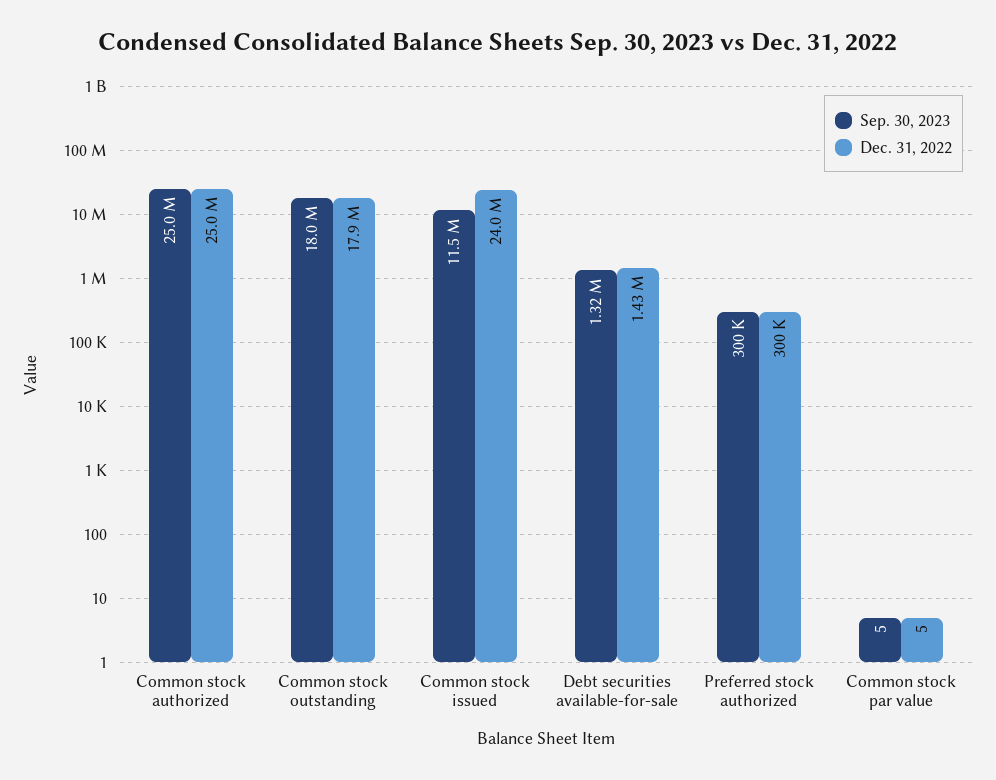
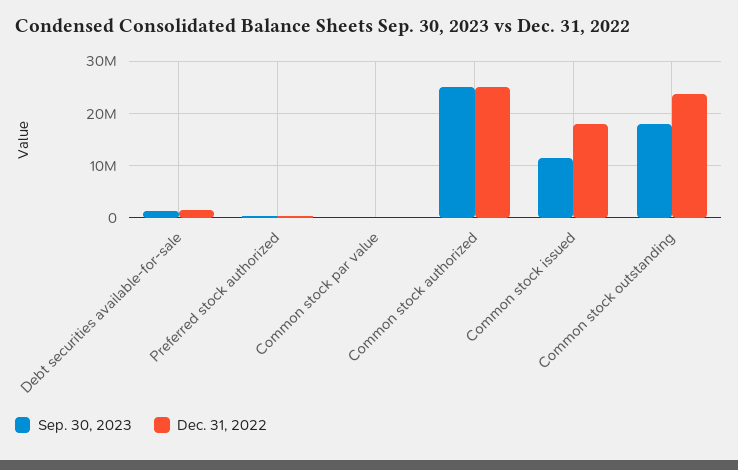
Dec. 31, 2022, Common stock outstanding: 17900000 -> 24000000
Dec. 31, 2022, Common stock issued: 24000000 -> 18000000

